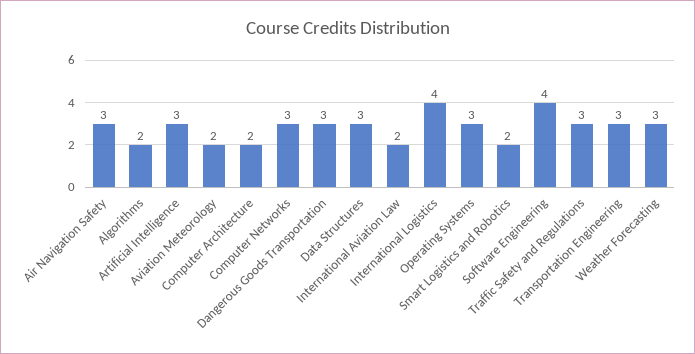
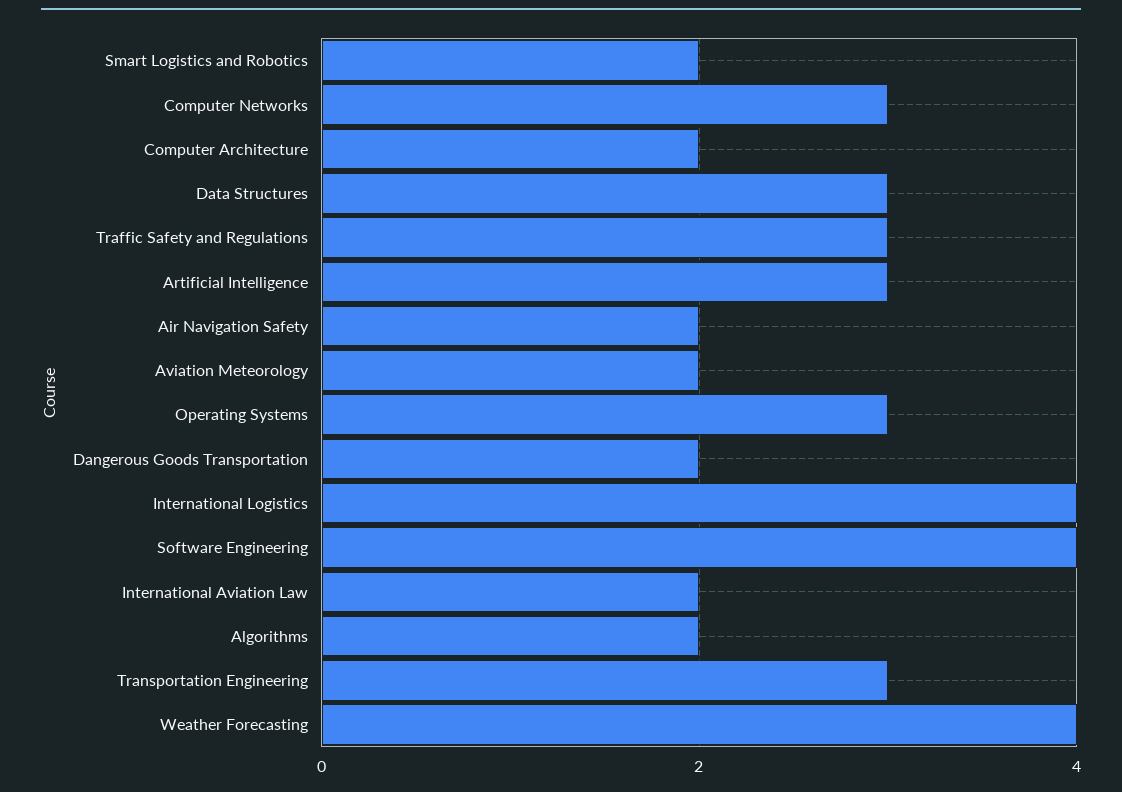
Air Navigation Safety: 3 -> 2
Dangerous Goods Transportation: 3 -> 2
Weather Forecasting: 3 -> 4

